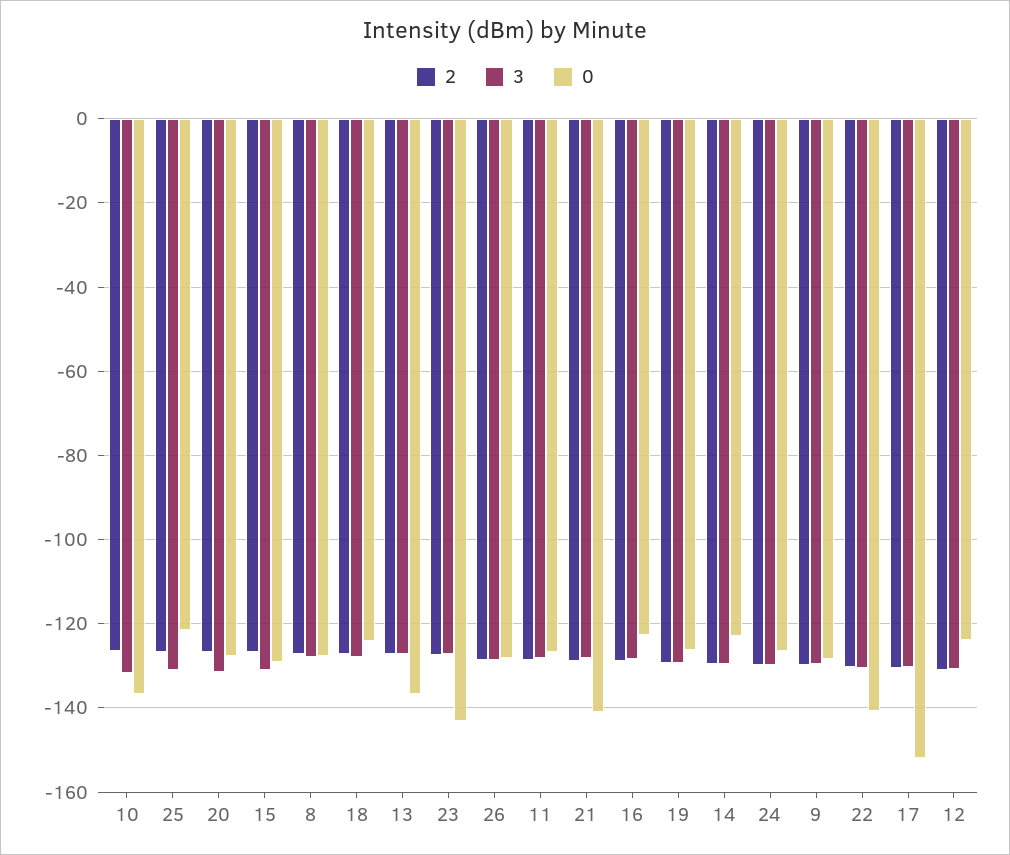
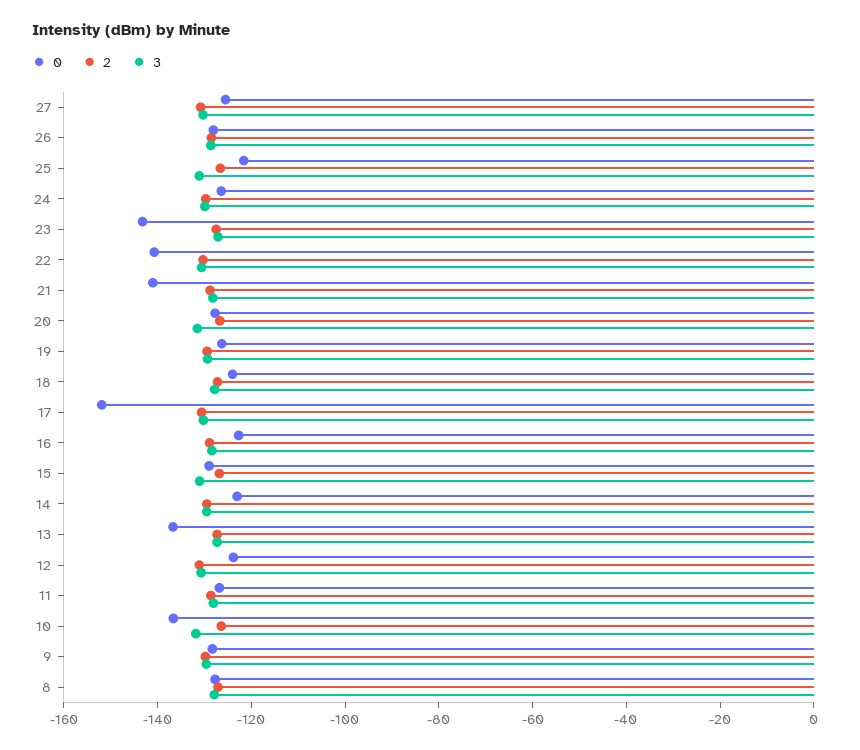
0, 27: none -> -125
2, 27: none -> -130
3, 27: none -> -130

